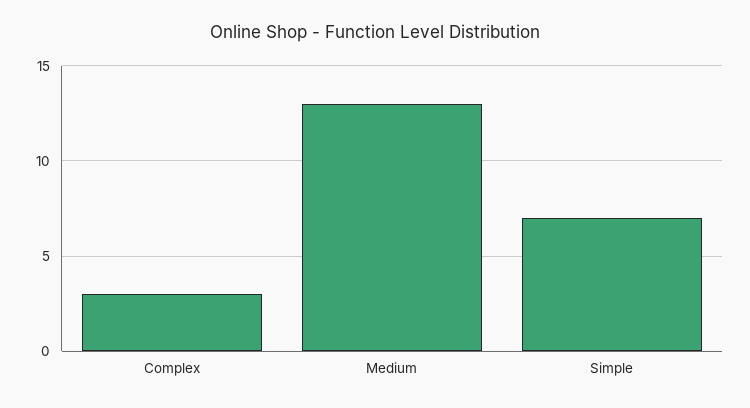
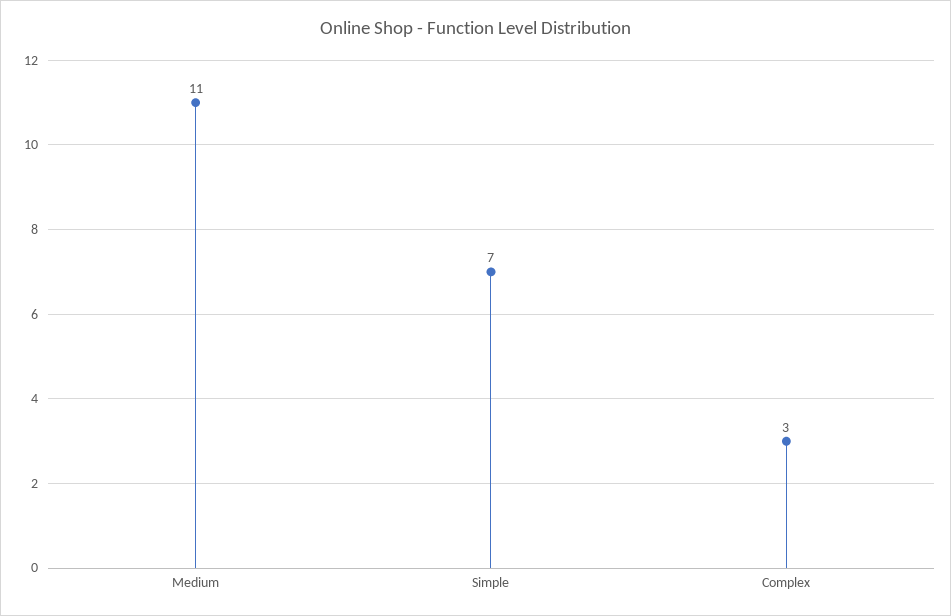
Medium: 13 -> 11

